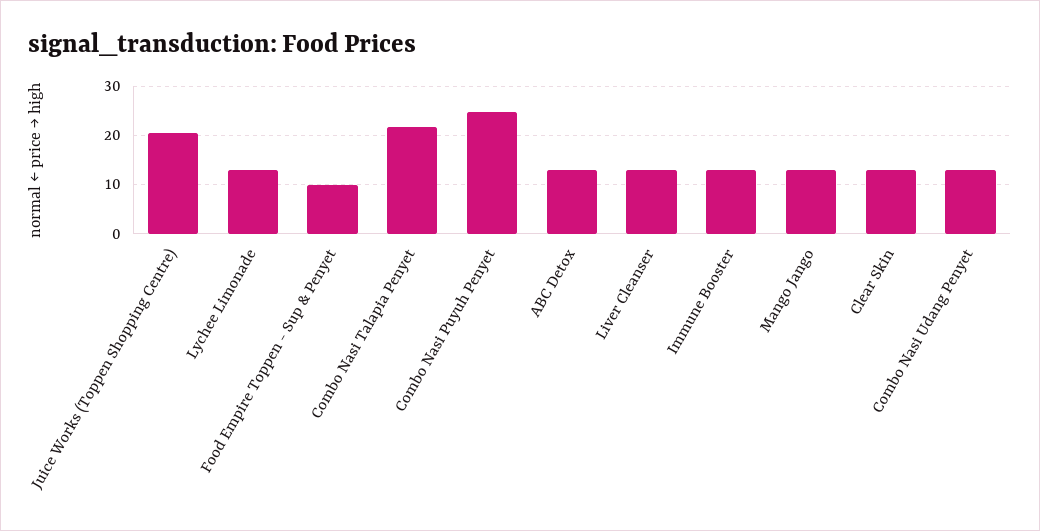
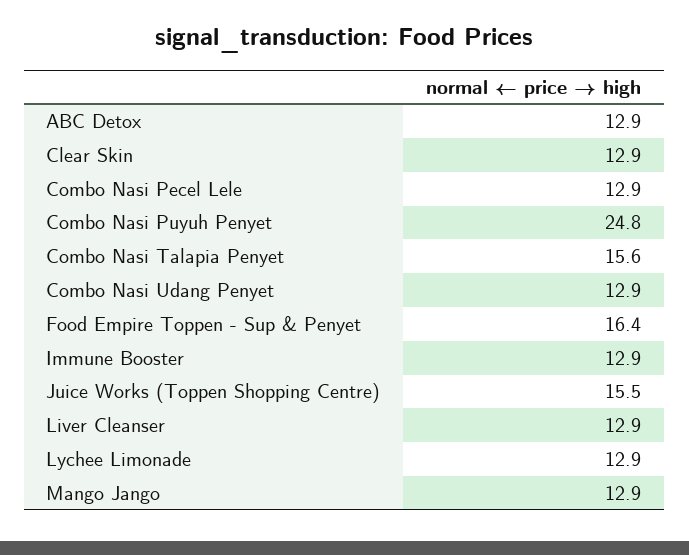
Juice Works (Toppen Shopping Centre): 20 -> 15.5
Food Empire Toppen - Sup & Penyet: 10 -> 16.4
Combo Nasi Talapia Penyet: 22 -> 15.6
Combo Nasi Pecel Lele: none -> 12.9

